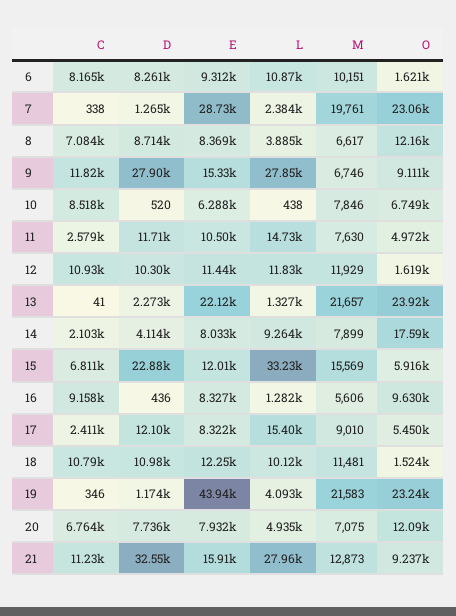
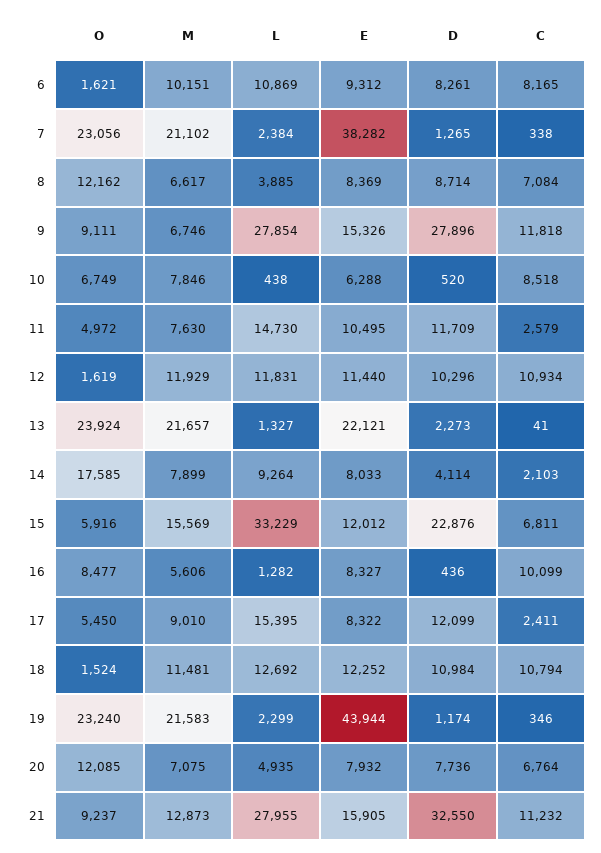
E, 7: 28730 -> 38282
M, 7: 19761 -> 21102
C, 16: 9158 -> 10099
O, 16: 9630 -> 8477
L, 18: 10120 -> 12692
L, 19: 4093 -> 2299

